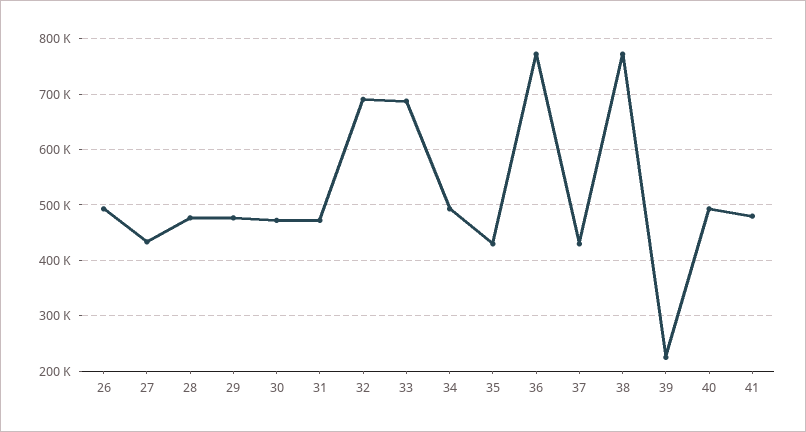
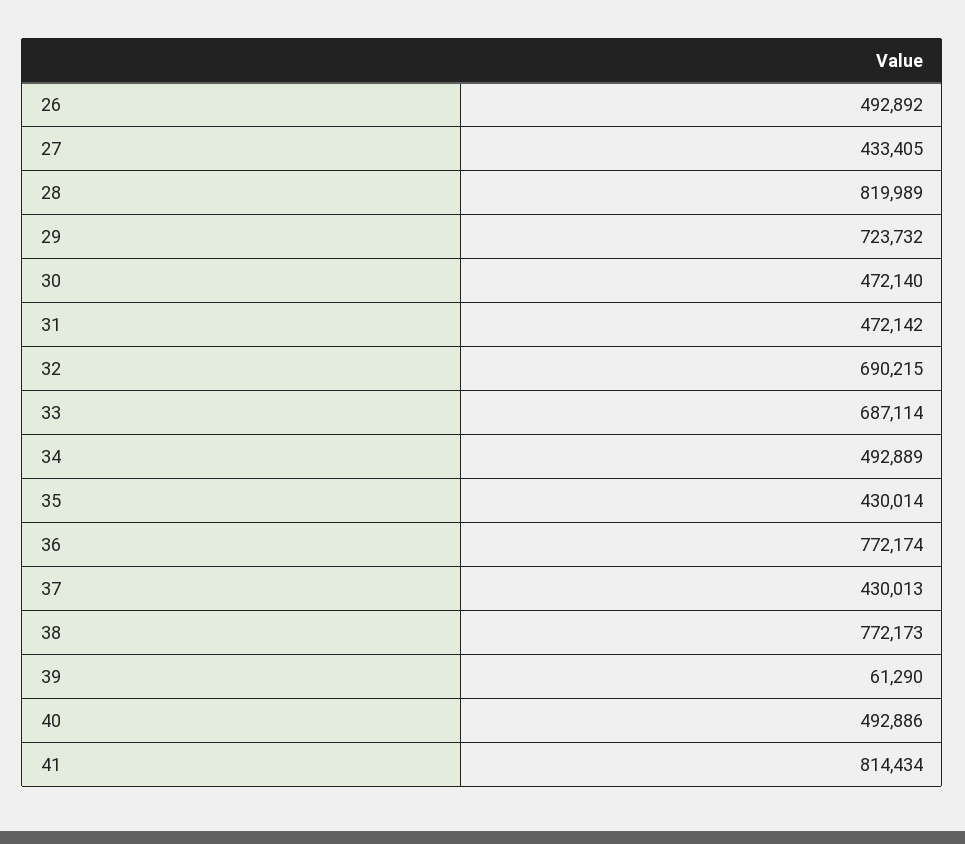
28: 480000 -> 819989
29: 480000 -> 723732
39: 220000 -> 61290
41: 480000 -> 814434

